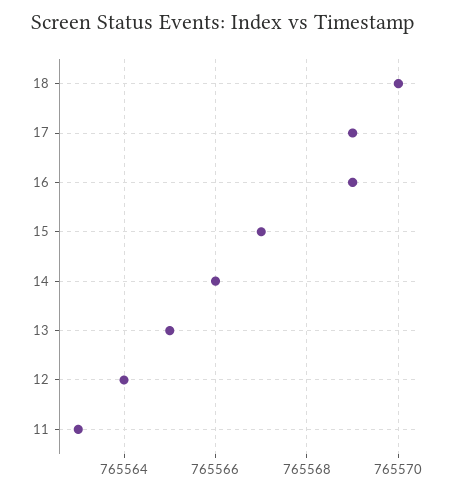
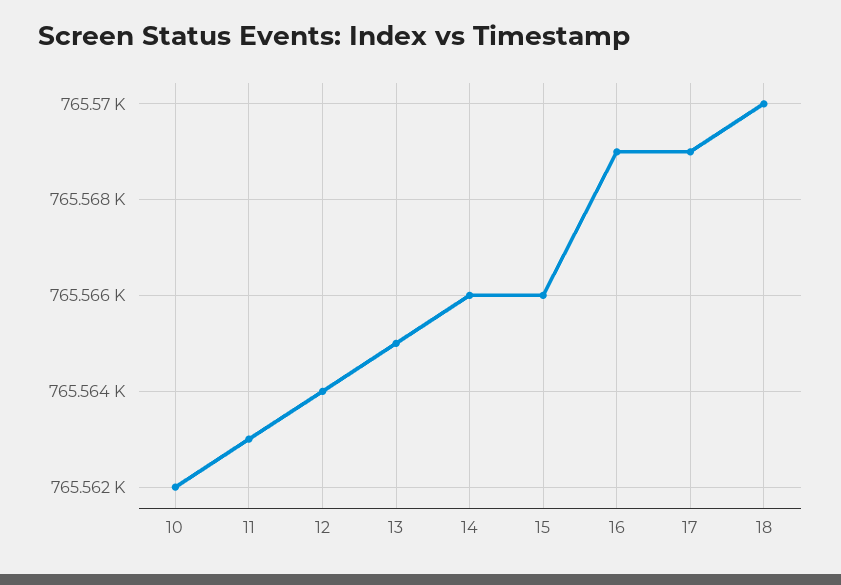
15: 765567 -> 765566
10: none -> 765562

